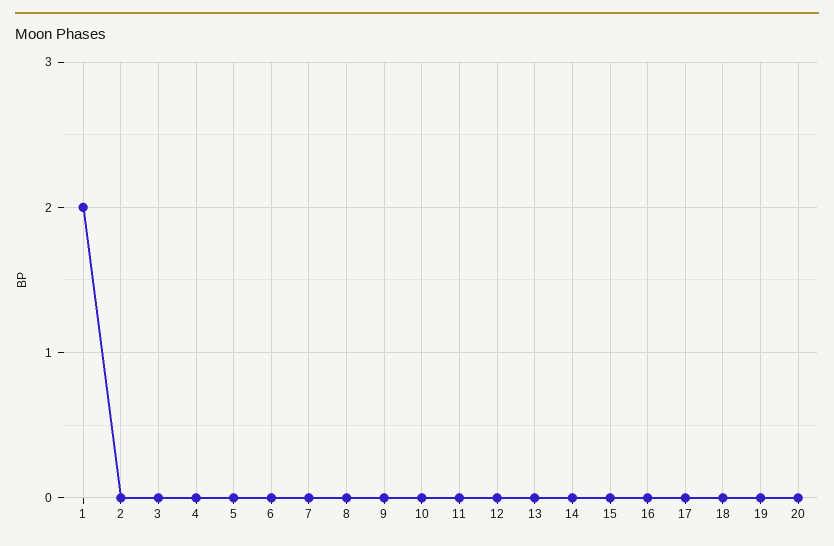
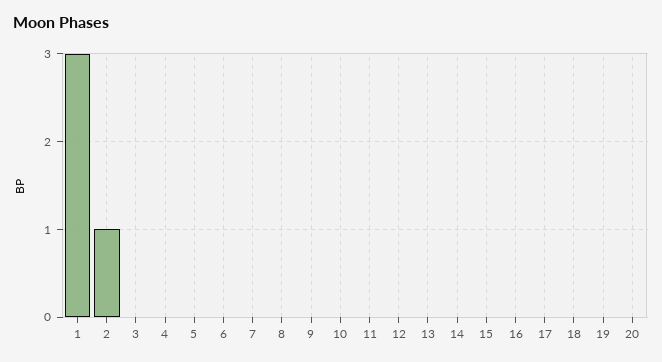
1: 2 -> 3
2: 0 -> 1

